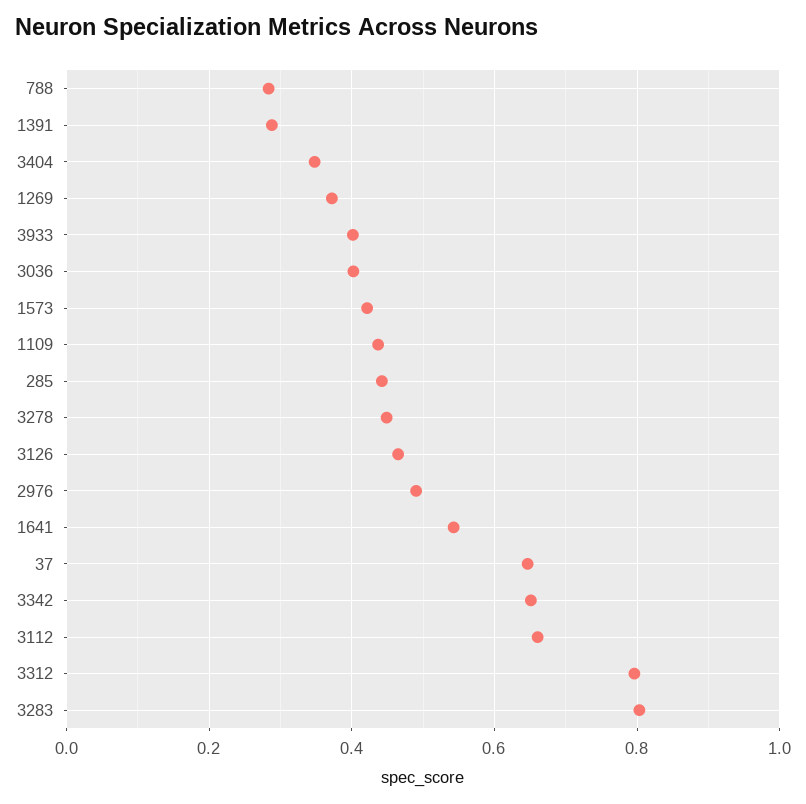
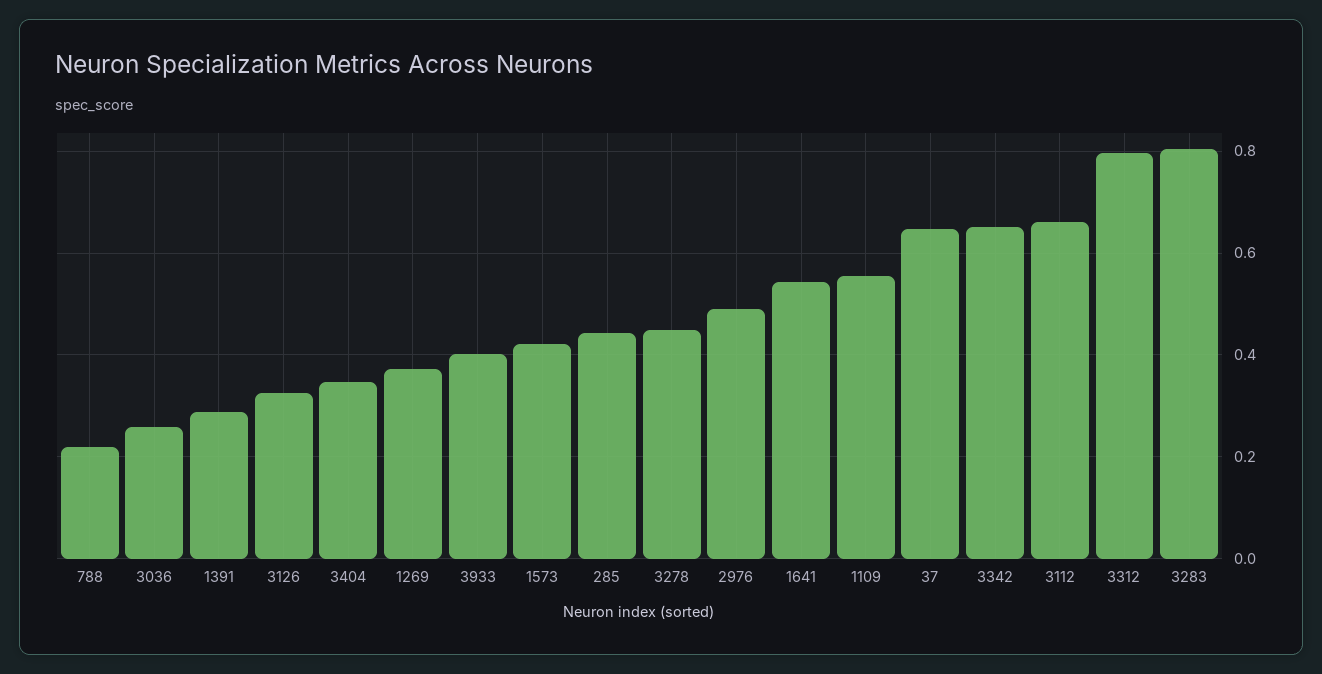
788: 0.28 -> 0.22
3036: 0.4 -> 0.26
1109: 0.44 -> 0.56
3126: 0.46 -> 0.32

